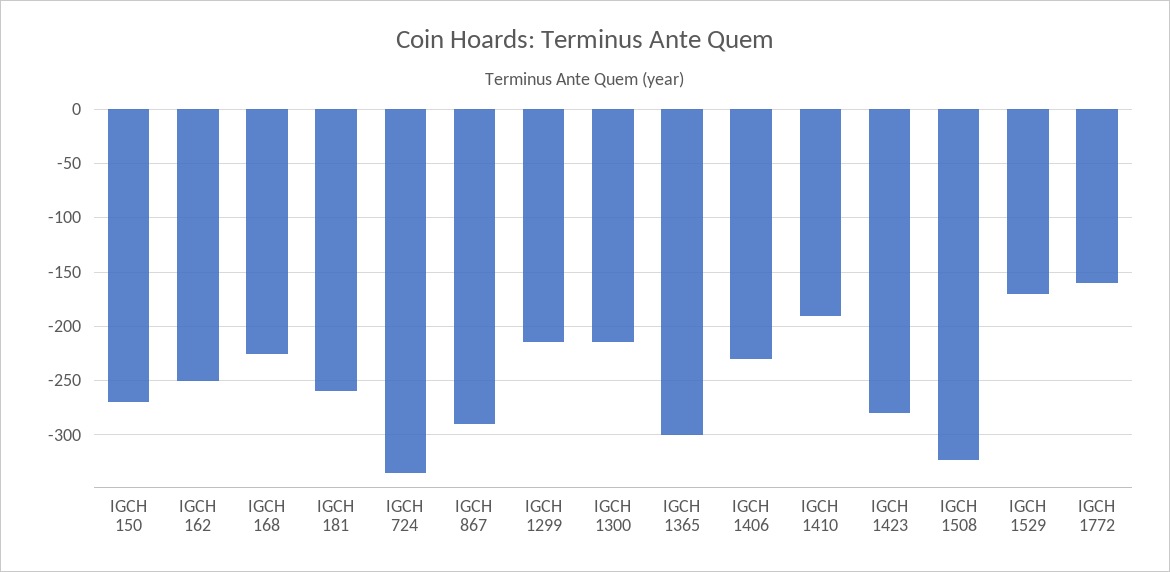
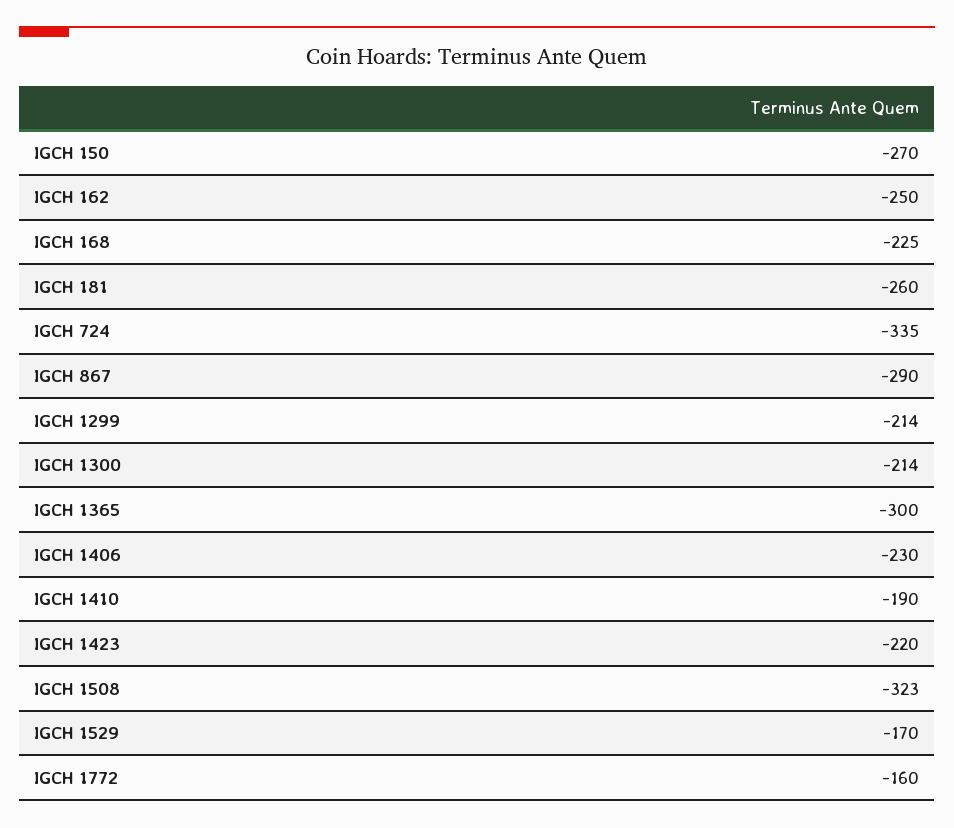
IGCH 1423: -280 -> -220

